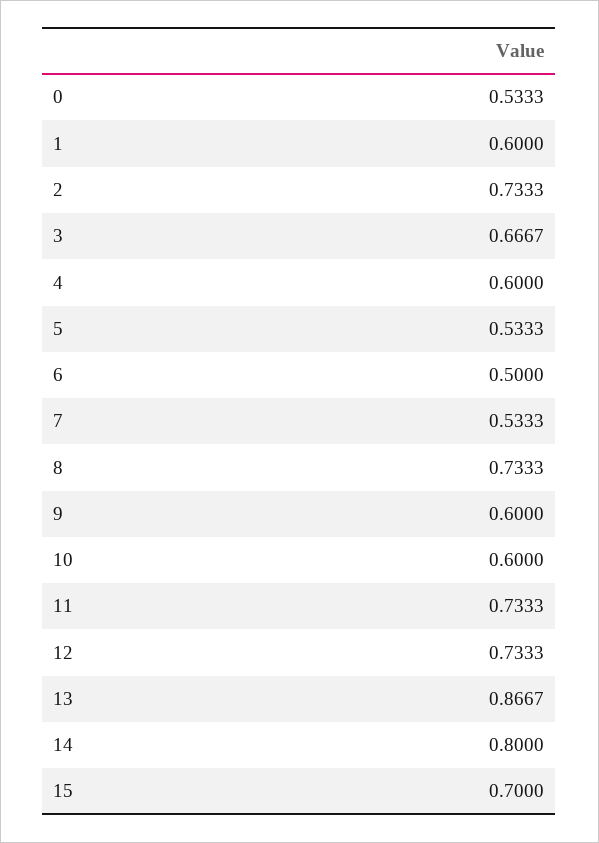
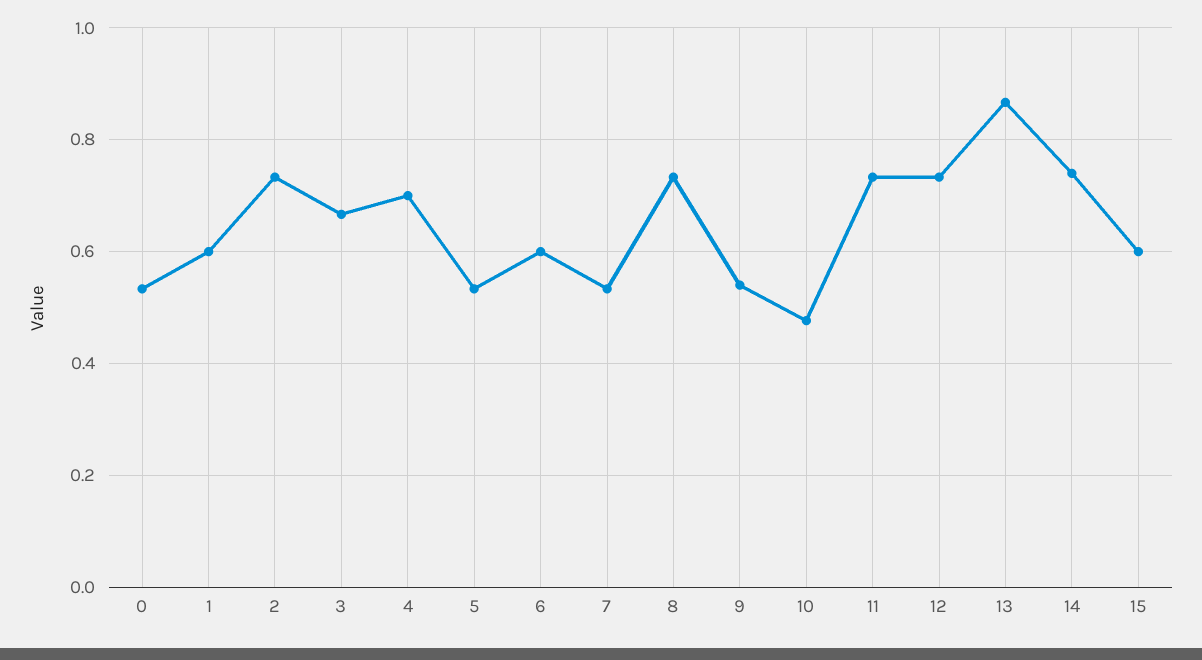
4: 0.6 -> 0.7
6: 0.5 -> 0.6
9: 0.6 -> 0.54
10: 0.6 -> 0.48
14: 0.8 -> 0.74
15: 0.7 -> 0.6

